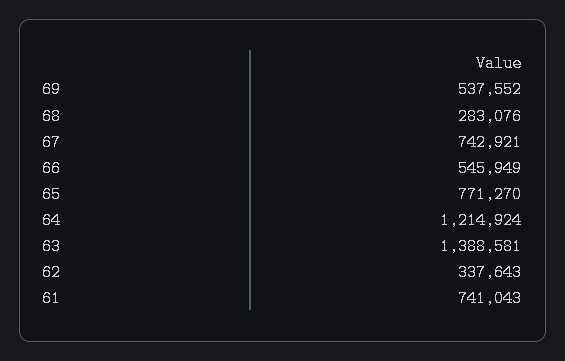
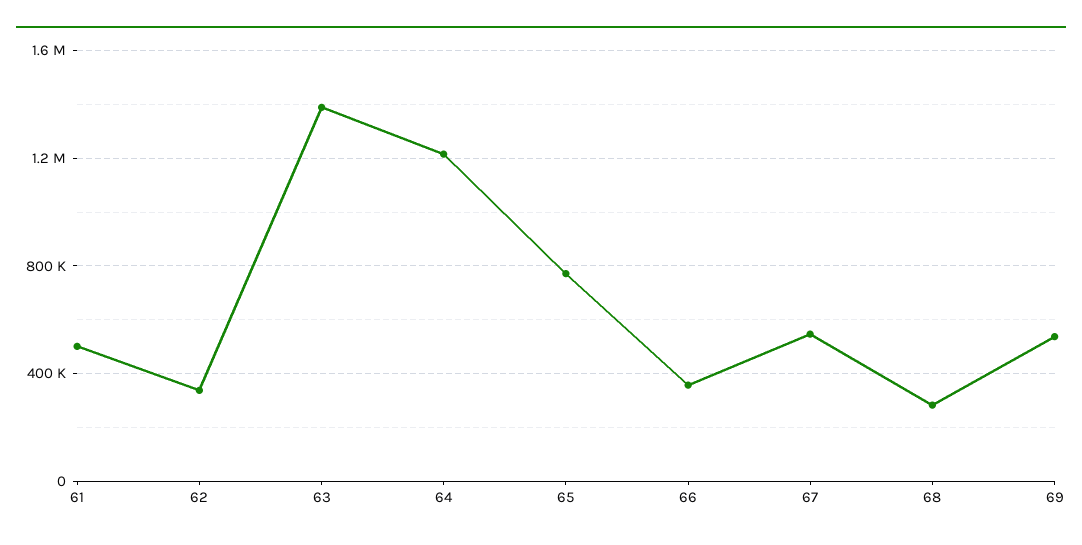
67: 742921 -> 550000
66: 545949 -> 350000
61: 741043 -> 500000

